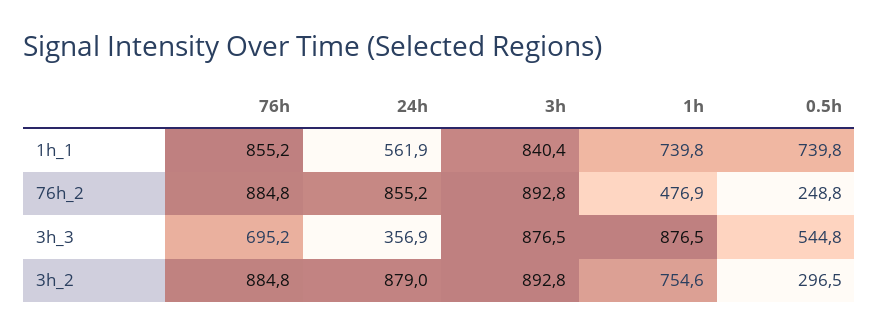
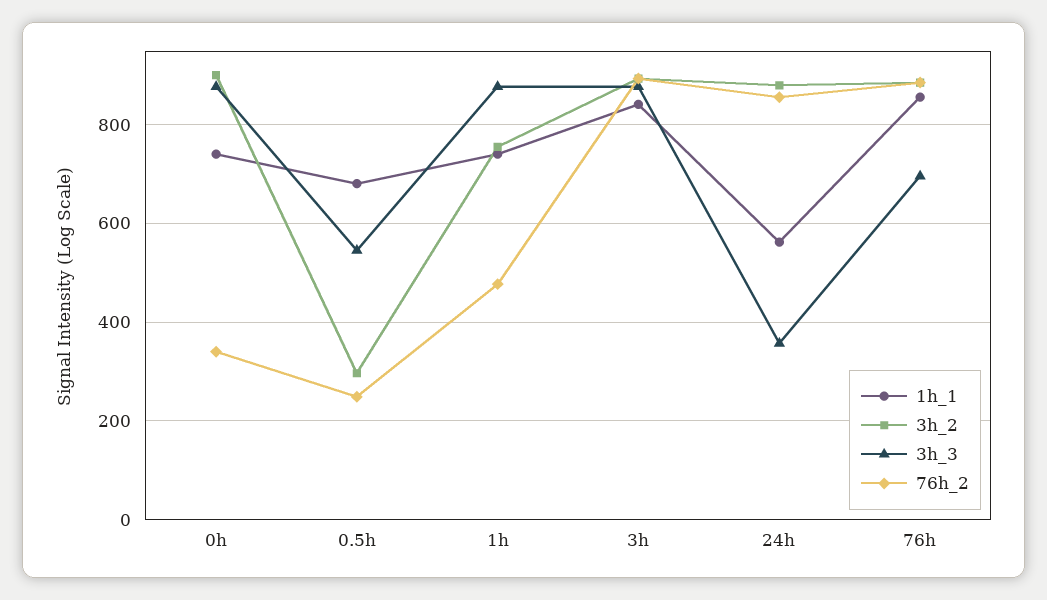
1h_1, 0.5h: 739.8 -> 680
1h_1, 0h: none -> 740
3h_2, 0h: none -> 900
3h_3, 0h: none -> 880
76h_2, 0h: none -> 340

